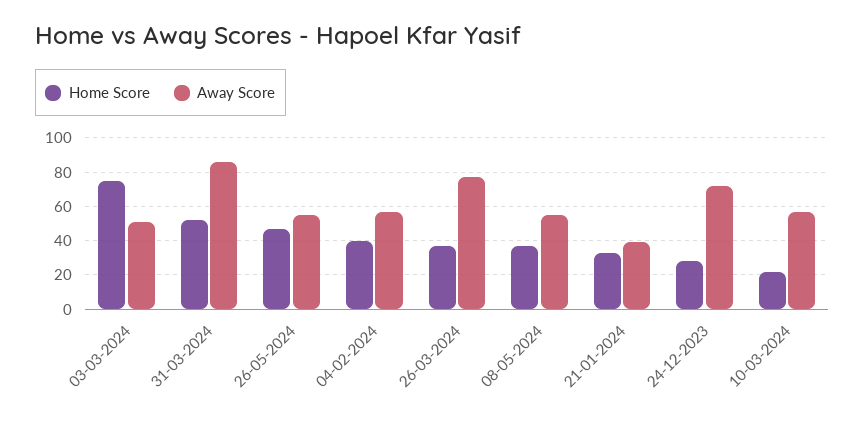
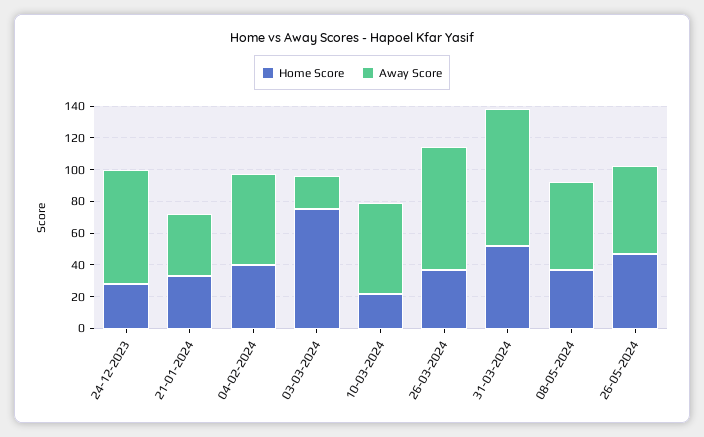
Away Score, 03-03-2024: 50 -> 20

